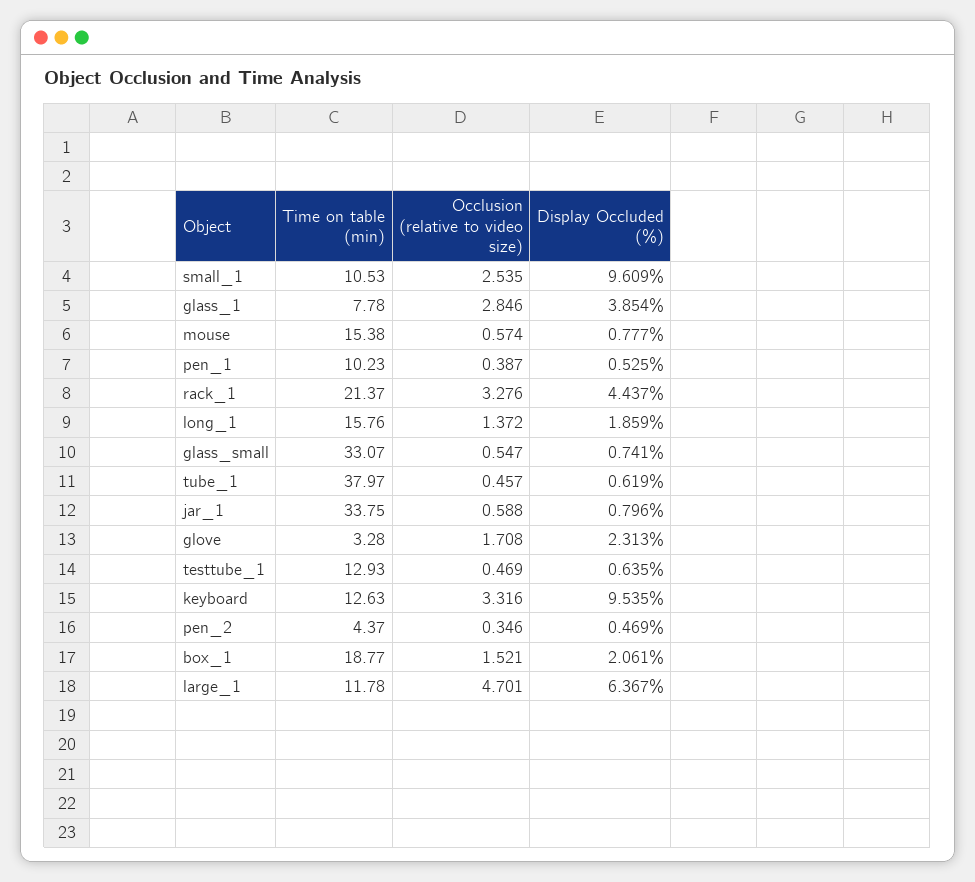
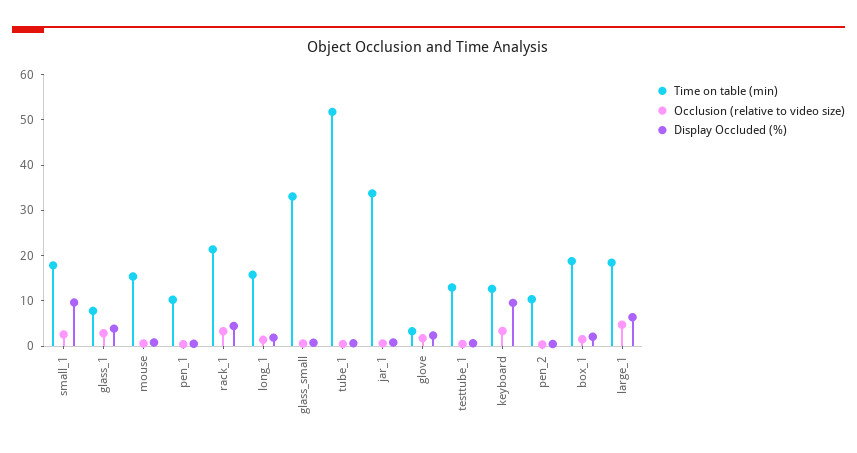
Time on table (min), small_1: 10.53 -> 18
Time on table (min), tube_1: 37.97 -> 52
Time on table (min), pen_2: 4.37 -> 10
Time on table (min), large_1: 11.78 -> 18

